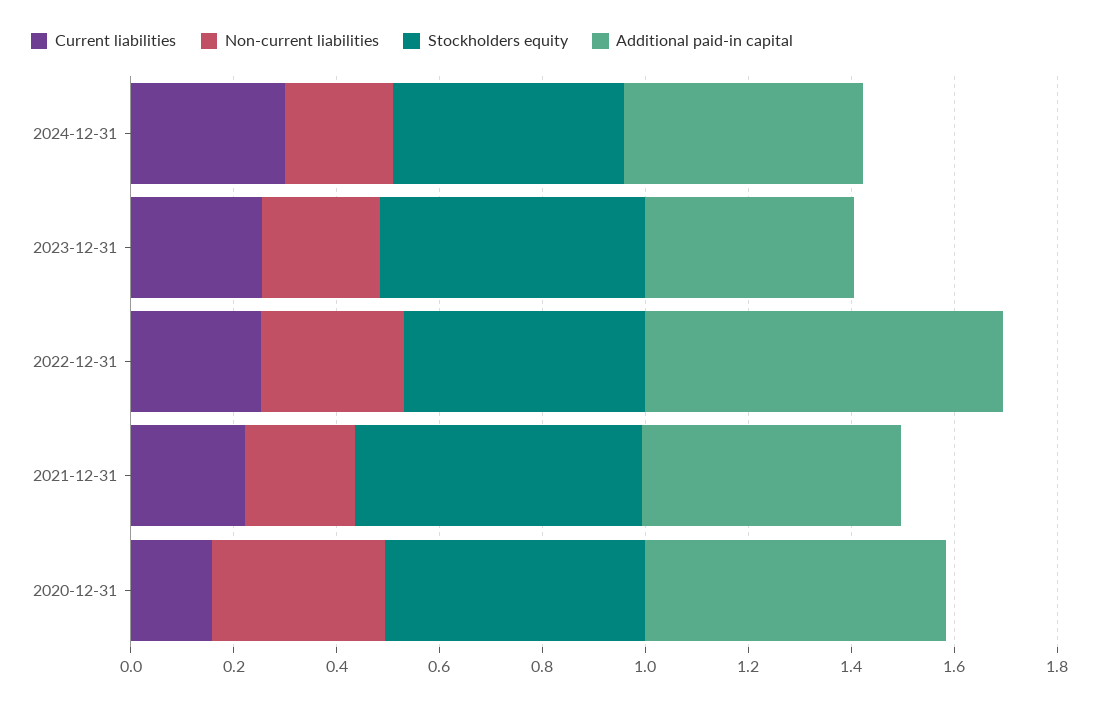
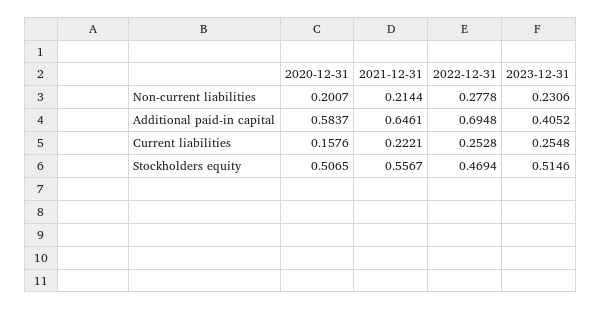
Current liabilities, 2024-12-31: 0.3 -> none
Non-current liabilities, 2024-12-31: 0.2 -> none
Stockholders equity, 2024-12-31: 0.45 -> none
Additional paid-in capital, 2024-12-31: 0.45 -> none
Additional paid-in capital, 2021-12-31: 0.5 -> 0.6461
Non-current liabilities, 2020-12-31: 0.35 -> 0.2007

